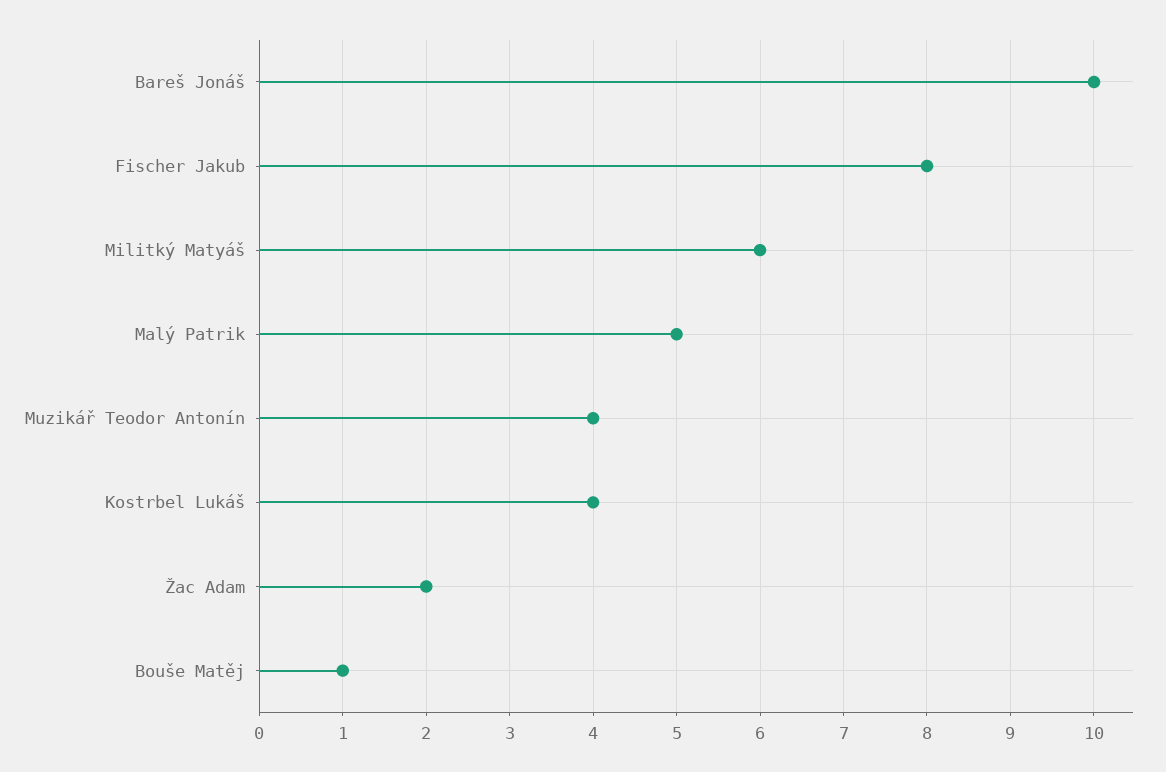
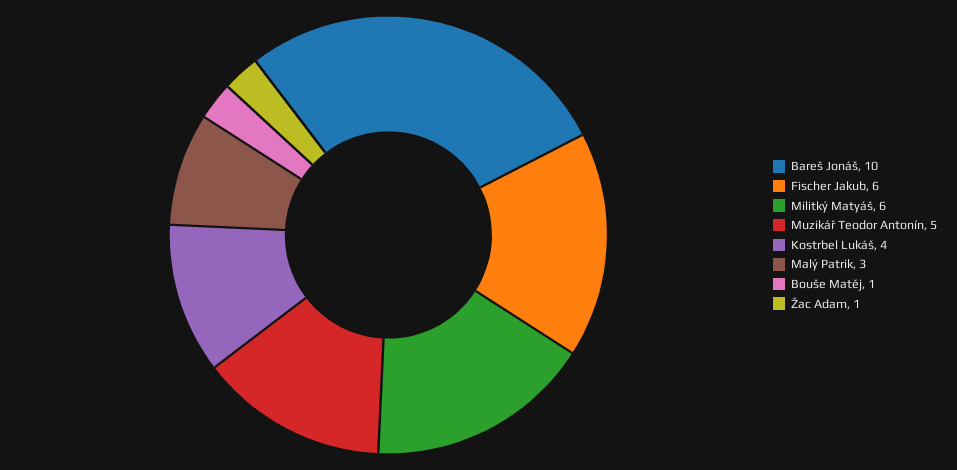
Fischer Jakub: 8 -> 6
Malý Patrik: 5 -> 3
Muzikář Teodor Antonín: 4 -> 5
Žac Adam: 2 -> 1

